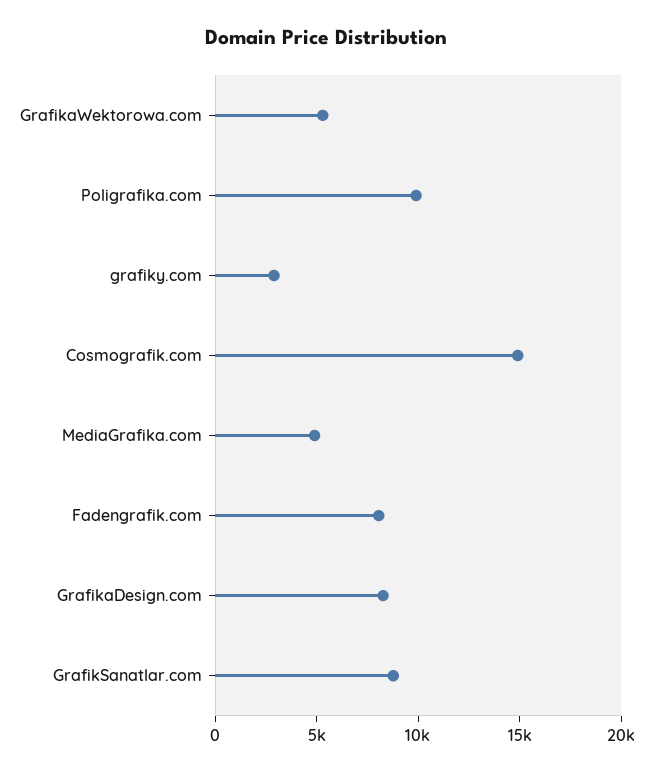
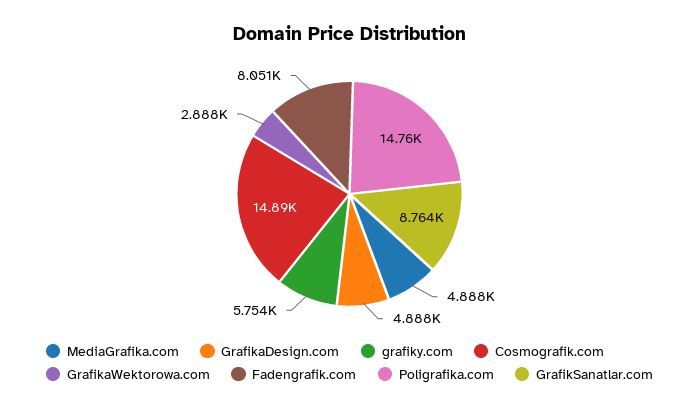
GrafikaWektorowa.com: 5000 -> 2888
Poligrafika.com: 10000 -> 14760
grafiky.com: 3000 -> 5754
GrafikaDesign.com: 8000 -> 4888

